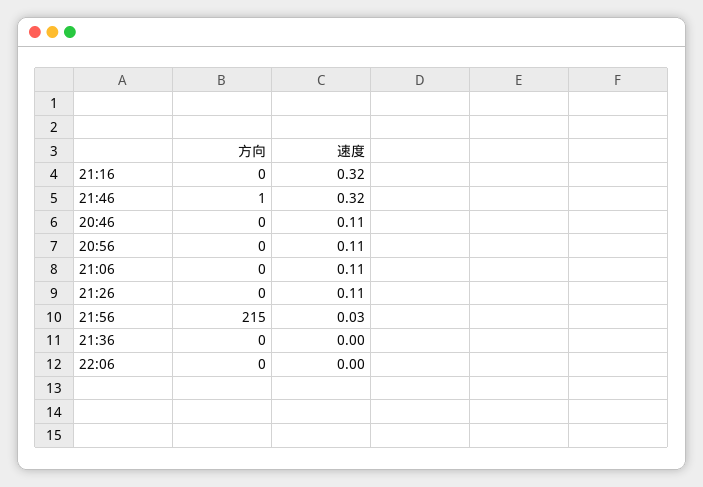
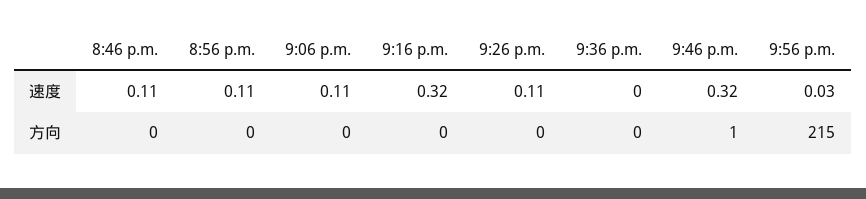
方向, 22:06: 0 -> none
速度, 22:06: 0 -> none

